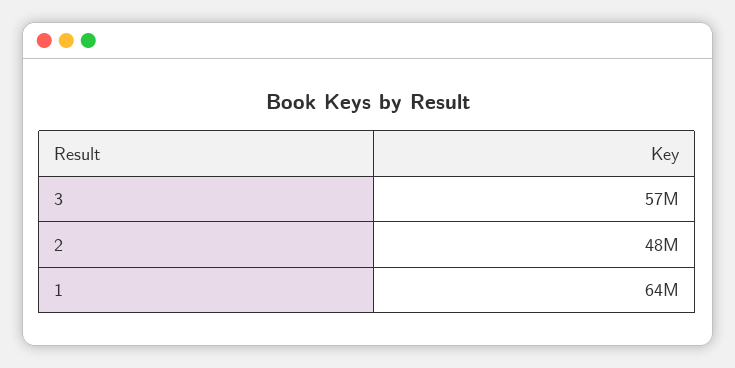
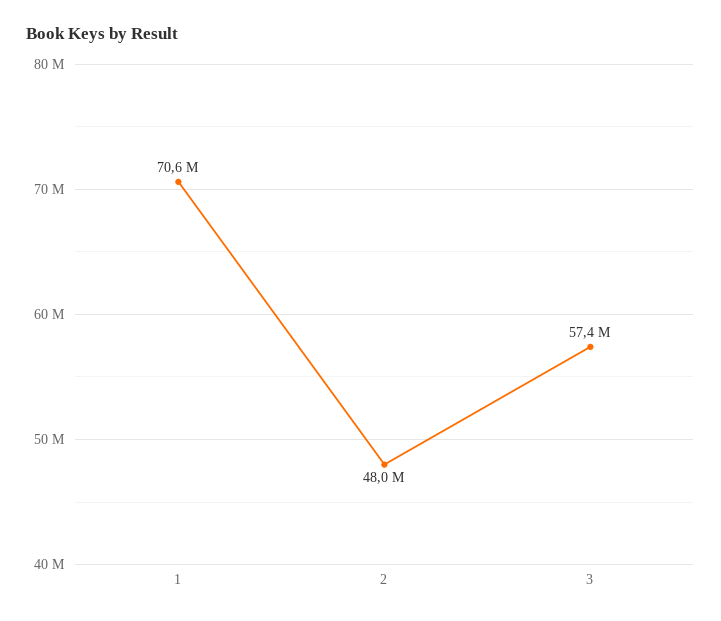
1: 64000000 -> 70600000

